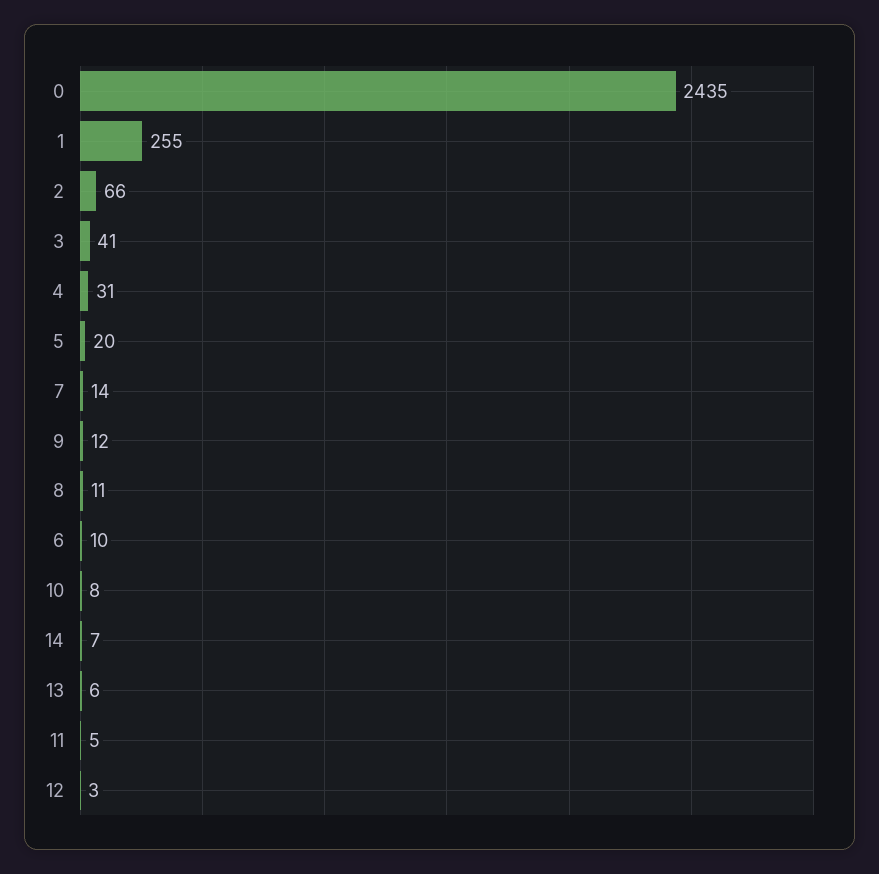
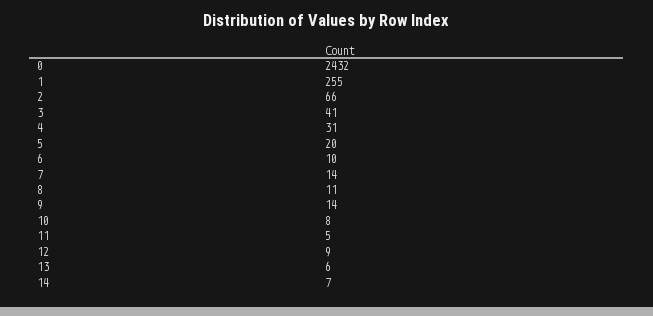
0: 2435 -> 2432
9: 12 -> 14
12: 3 -> 9

